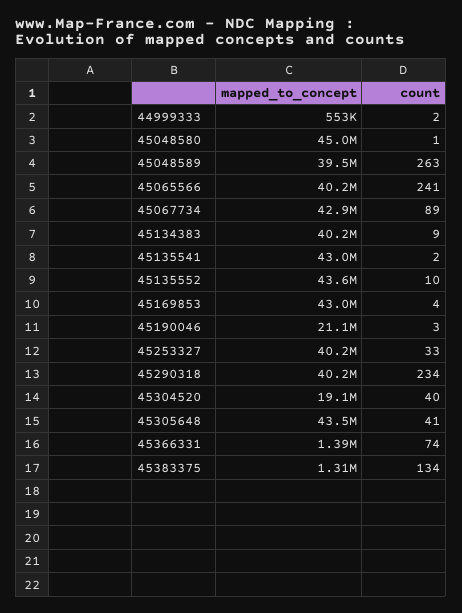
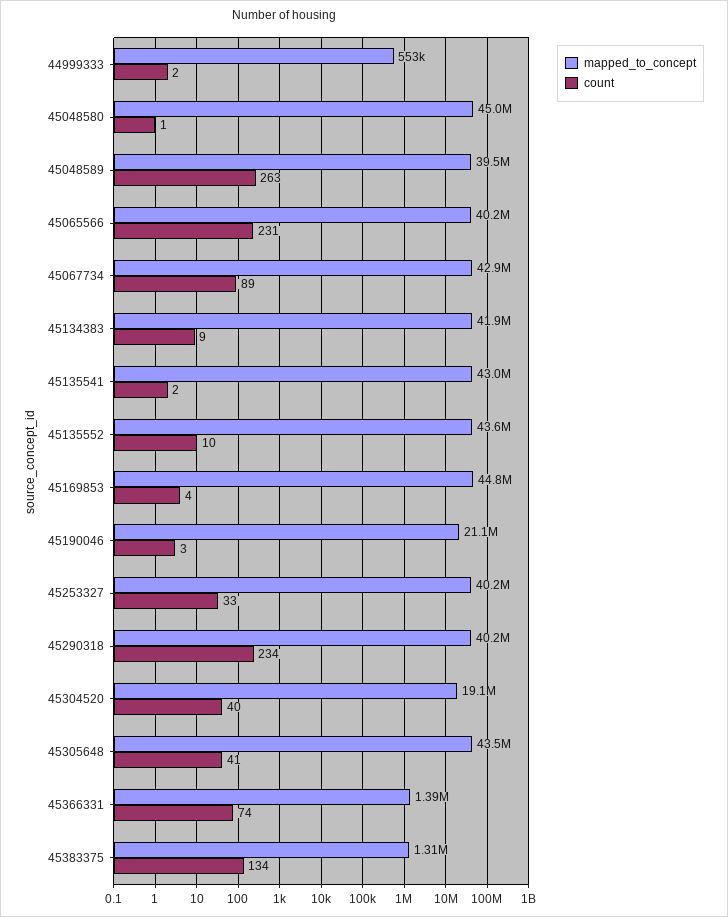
count, 45065566: 241 -> 231
mapped_to_concept, 45134383: 40200000 -> 41900000
mapped_to_concept, 45169853: 43000000 -> 44800000

